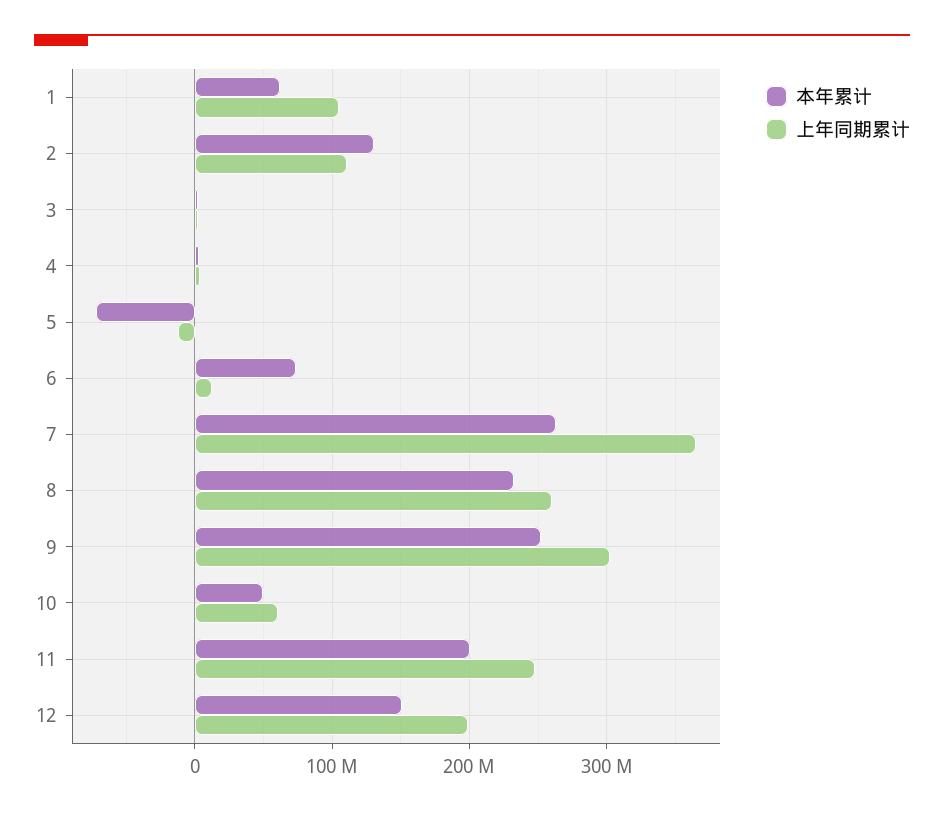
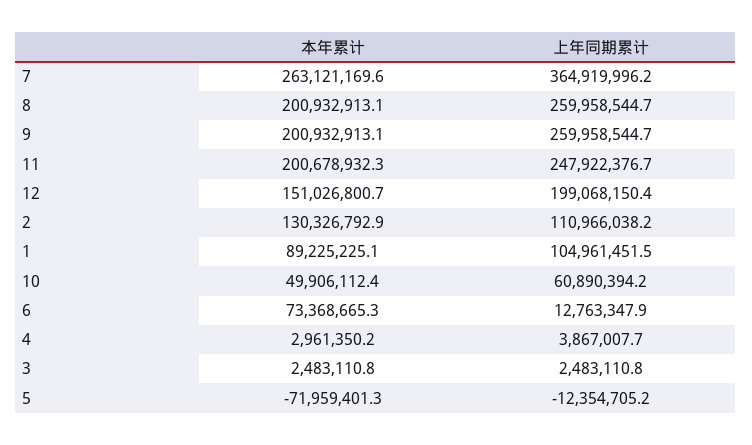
本年累计, 1: 60000000 -> 89225225.1
本年累计, 8: 230000000 -> 200932913.1
本年累计, 9: 250000000 -> 200932913.1
上年同期累计, 9: 300000000 -> 259958544.7

